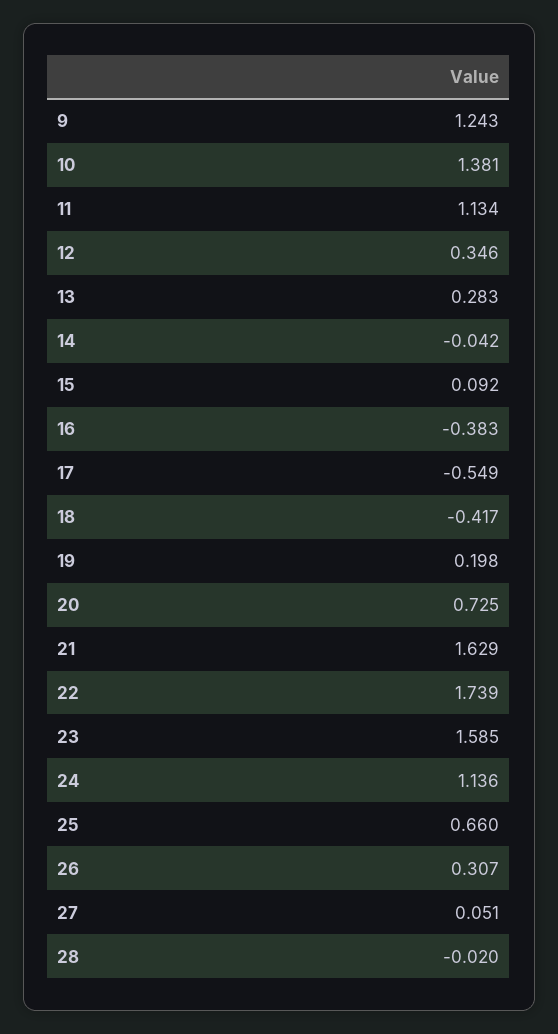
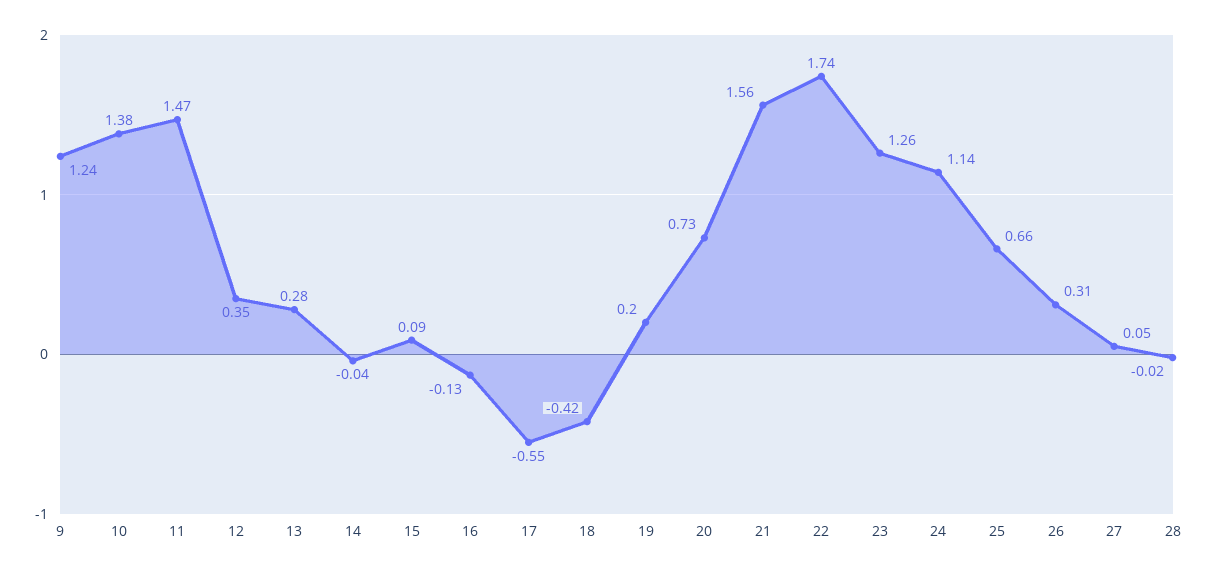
11: 1.134 -> 1.47
16: -0.383 -> -0.13
21: 1.629 -> 1.56
23: 1.585 -> 1.26

